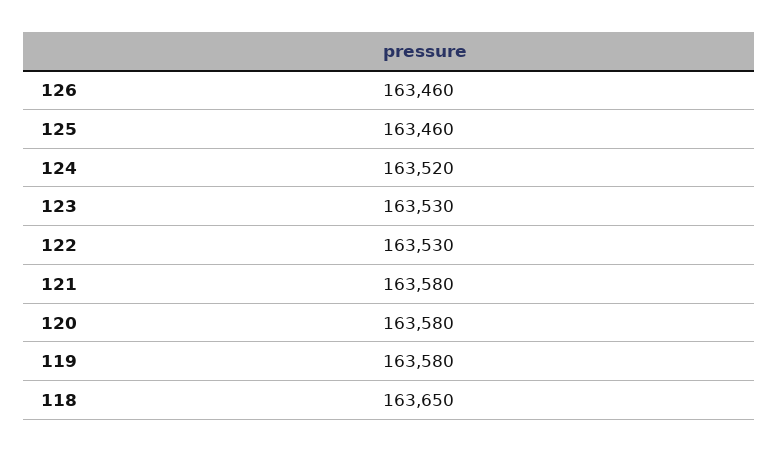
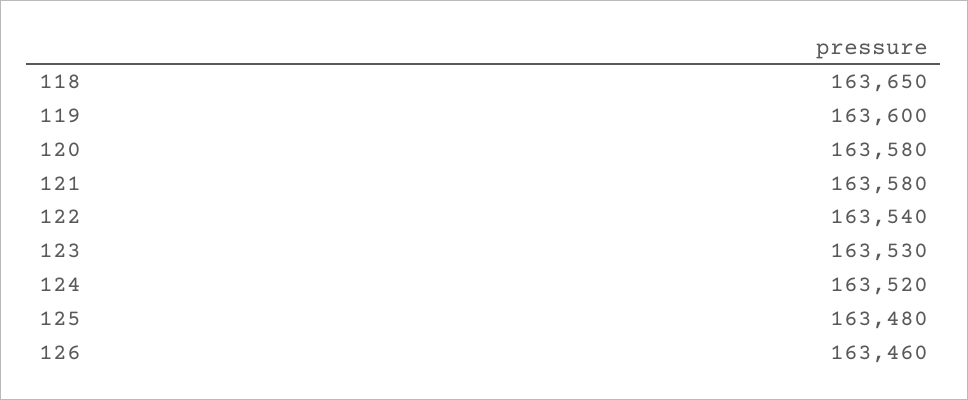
125: 163460 -> 163480
122: 163530 -> 163540
119: 163580 -> 163600

